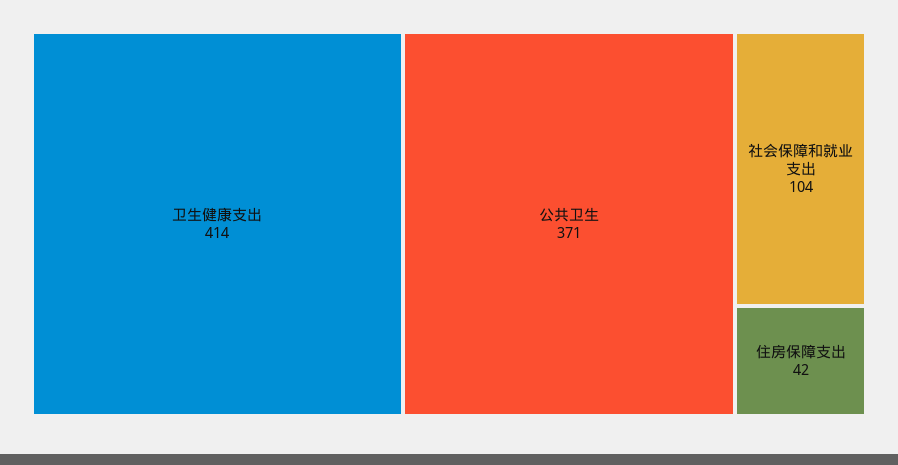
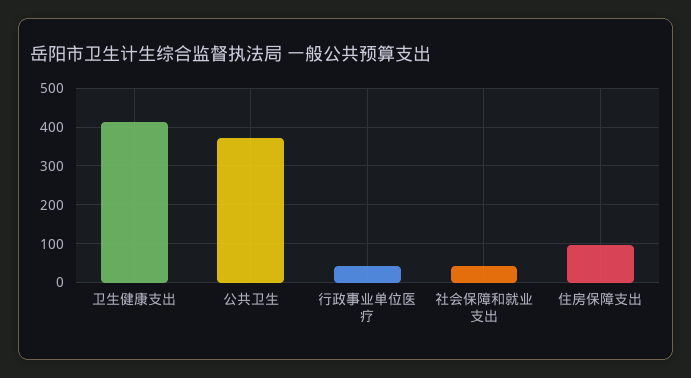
社会保障和就业支出: 104 -> 40
住房保障支出: 42 -> 100
行政事业单位医疗: none -> 40

